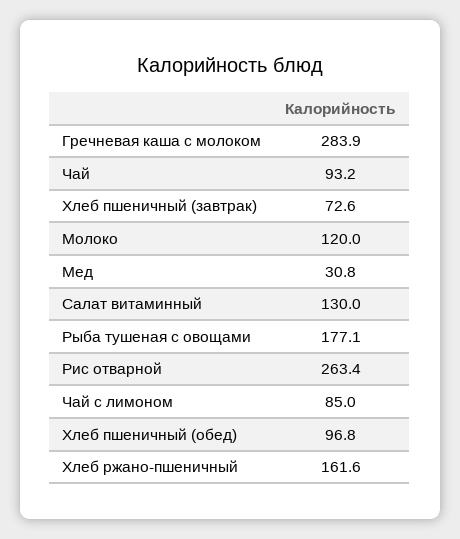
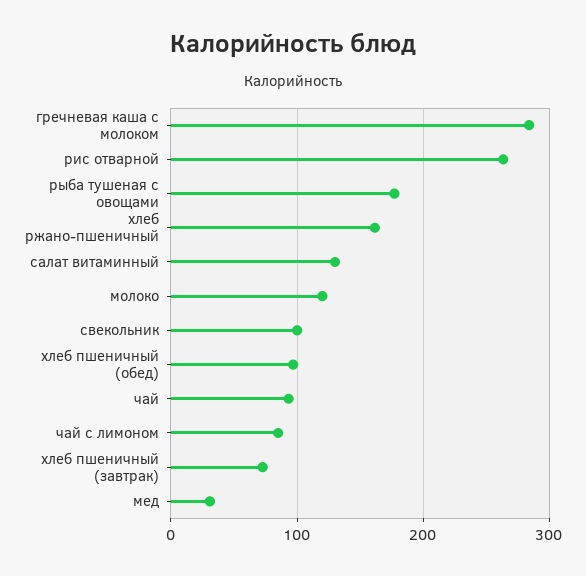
свекольник: none -> 100

